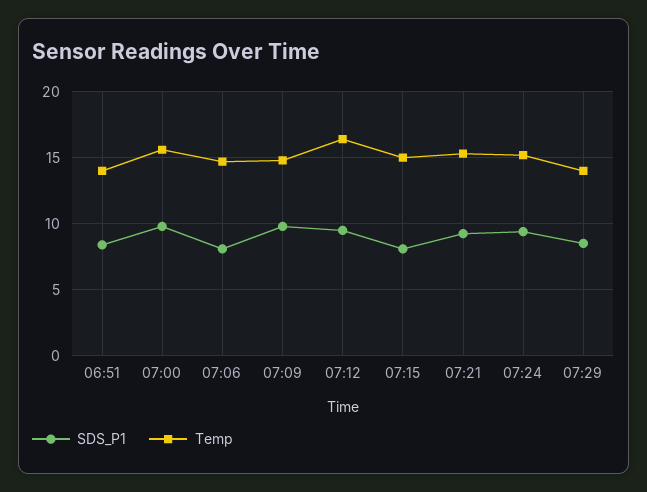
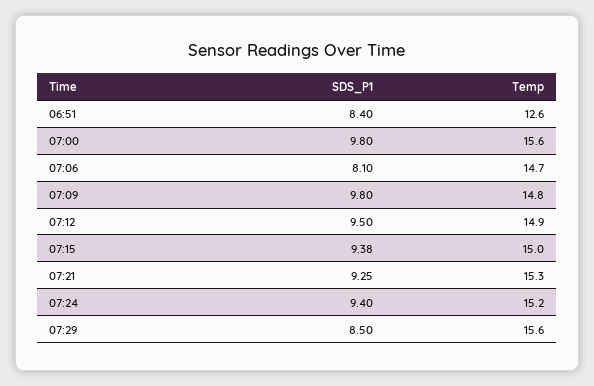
Temp, 06:51: 14 -> 12.6
Temp, 07:12: 16.5 -> 14.9
SDS_P1, 07:15: 8 -> 9.38
Temp, 07:29: 14 -> 15.6

